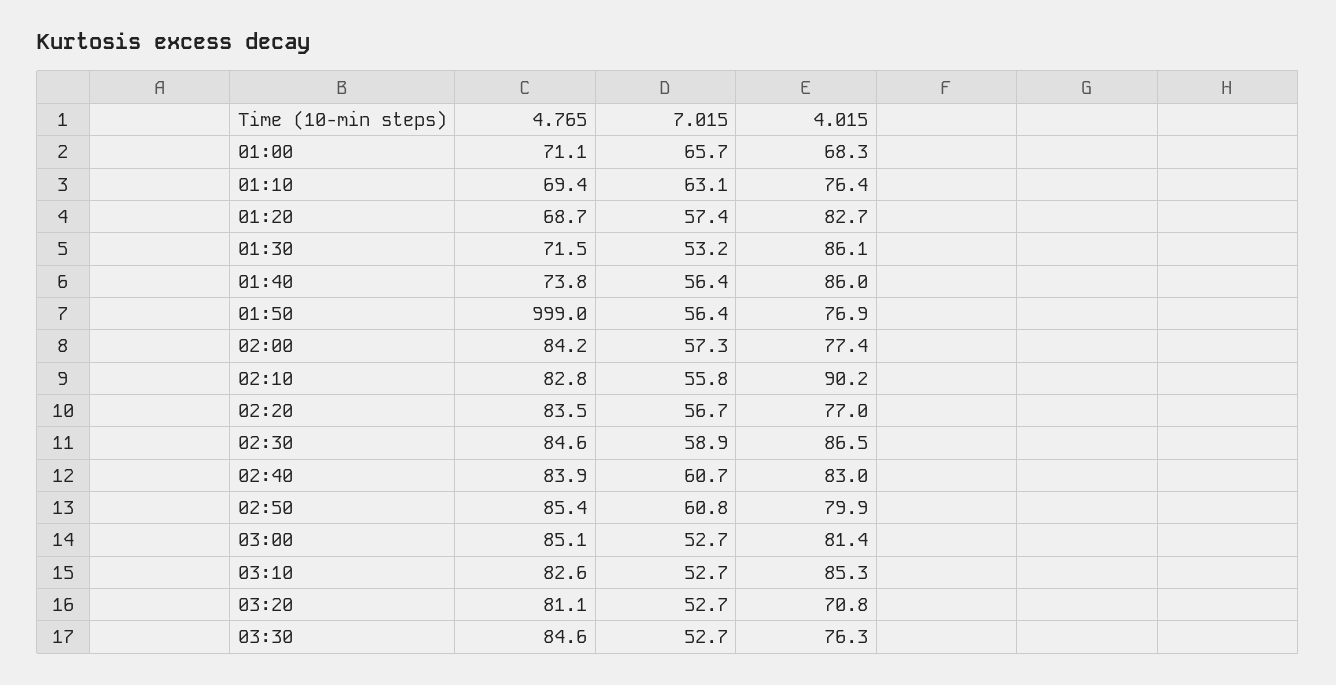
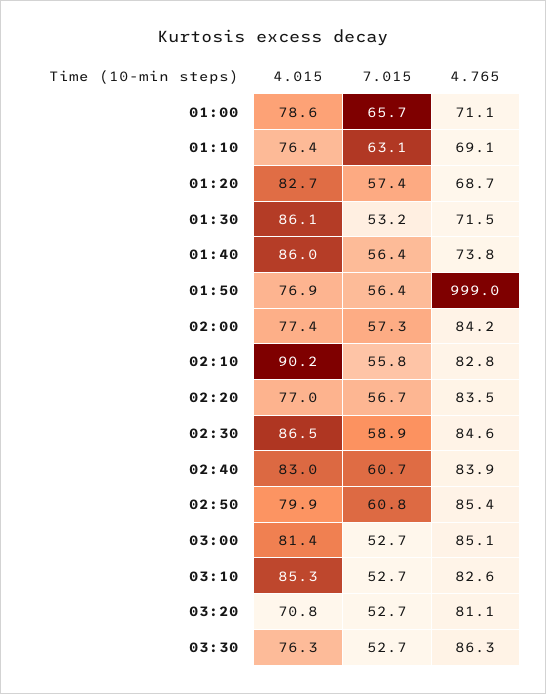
4.015, 01:00: 68.3 -> 78.6
4.765, 01:10: 69.4 -> 69.1
4.765, 03:30: 84.6 -> 86.3

